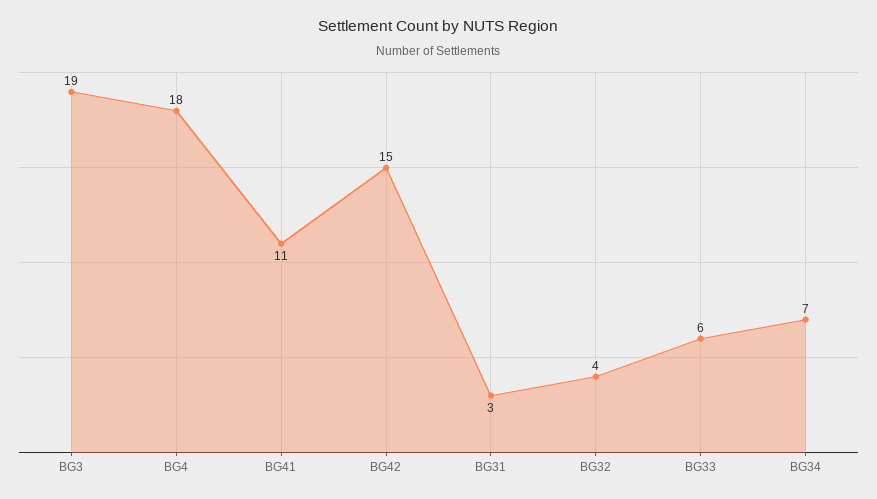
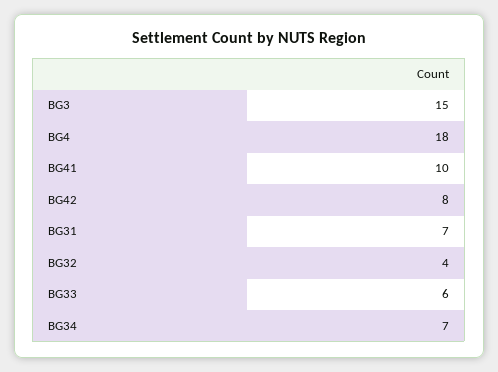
BG3: 19 -> 15
BG41: 11 -> 10
BG42: 15 -> 8
BG31: 3 -> 7

